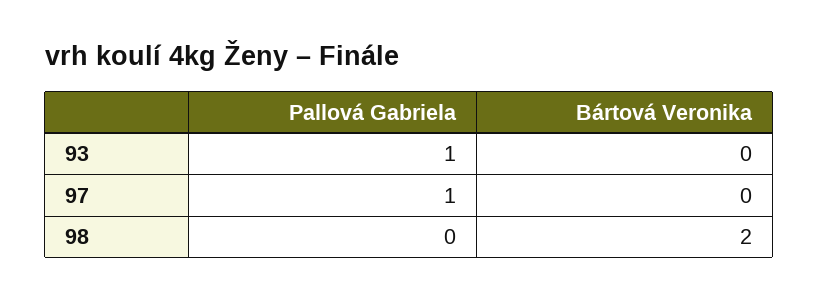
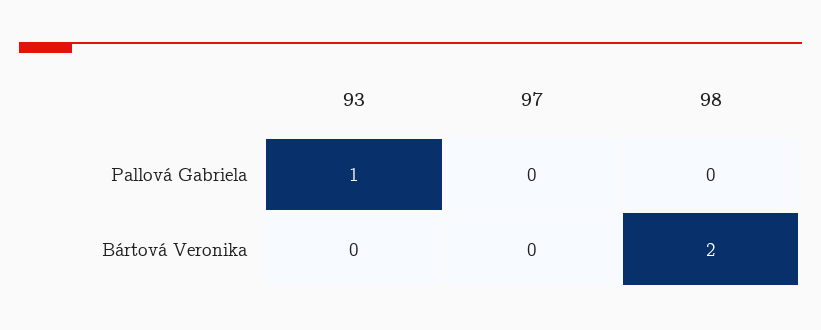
Pallová Gabriela, 97: 1 -> 0

